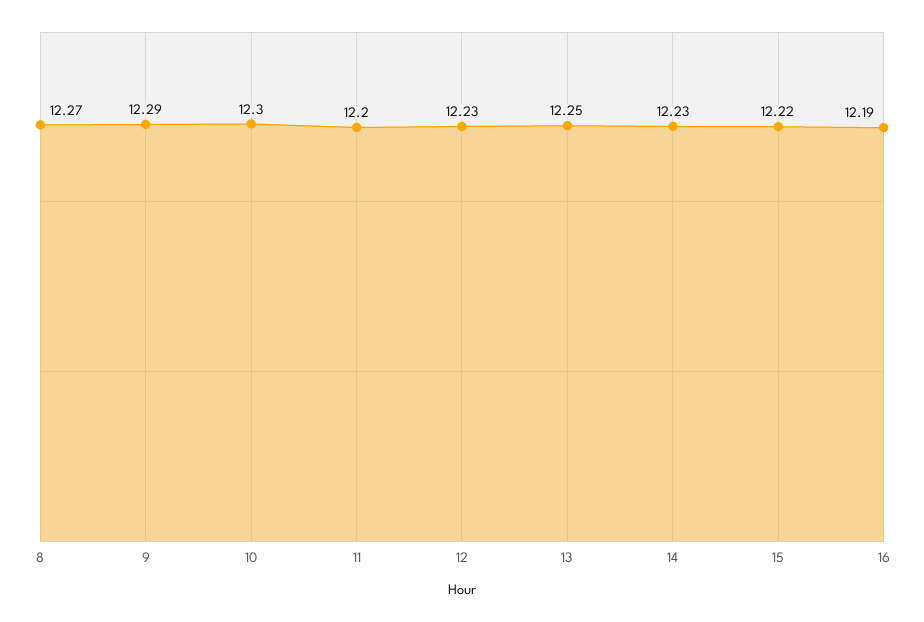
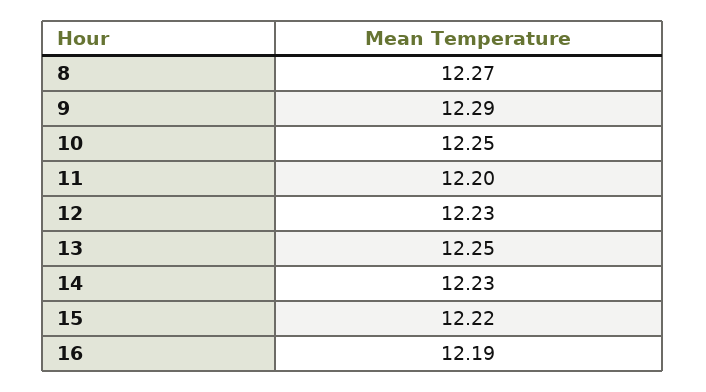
10: 12.3 -> 12.25

